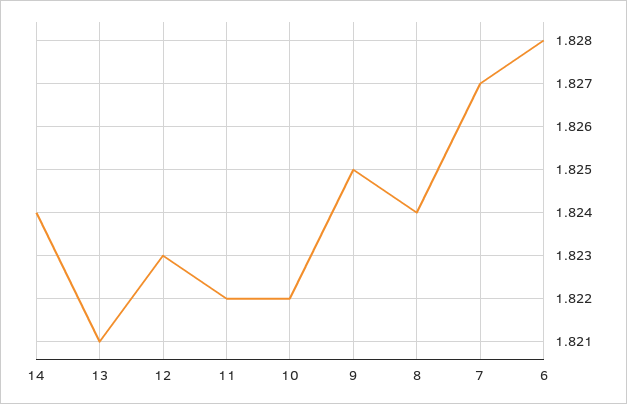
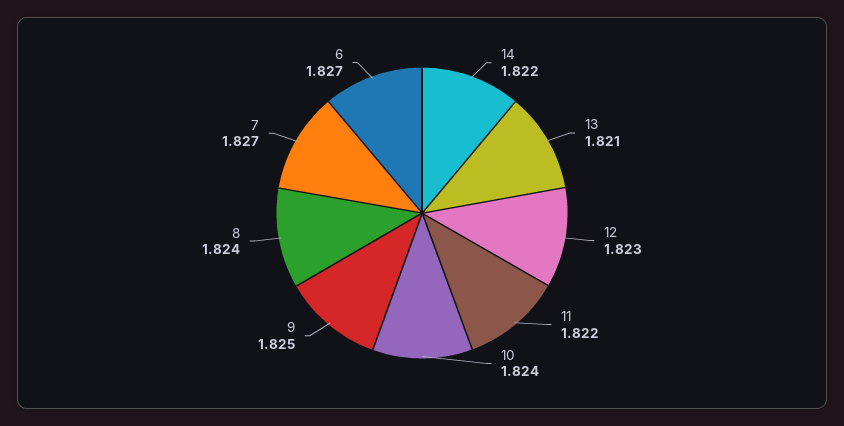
14: 1.824 -> 1.822
10: 1.822 -> 1.824
6: 1.828 -> 1.827

